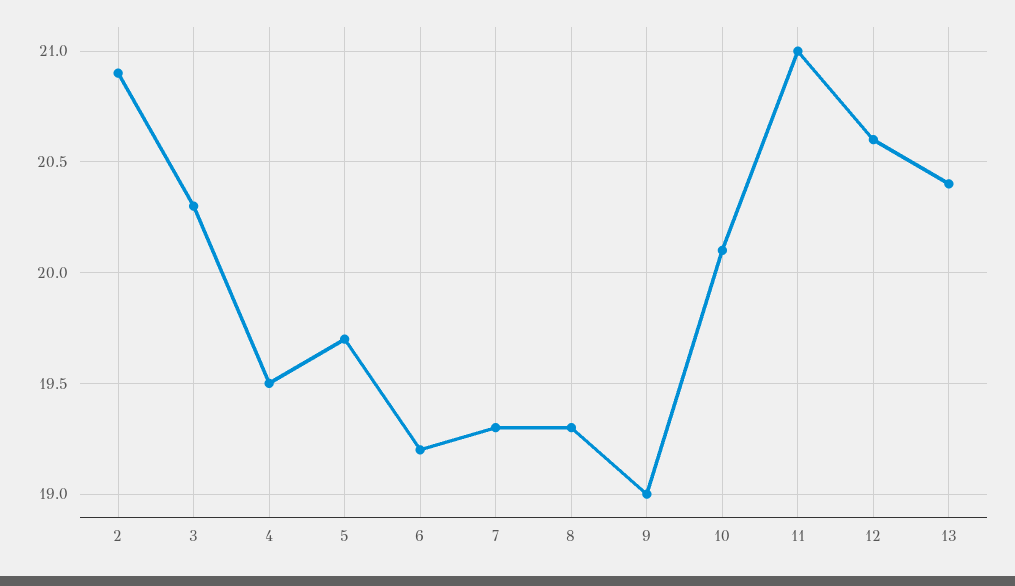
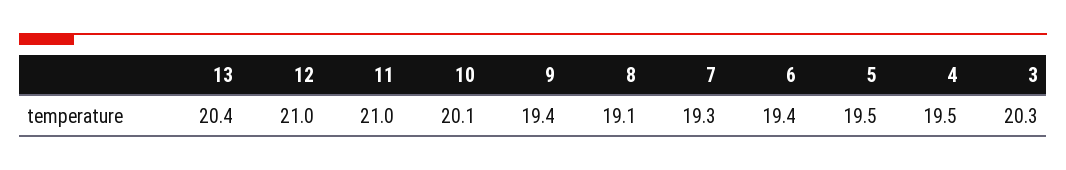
2: 20.9 -> none
5: 19.7 -> 19.5
6: 19.2 -> 19.4
8: 19.3 -> 19.1
9: 19 -> 19.4
12: 20.6 -> 21

